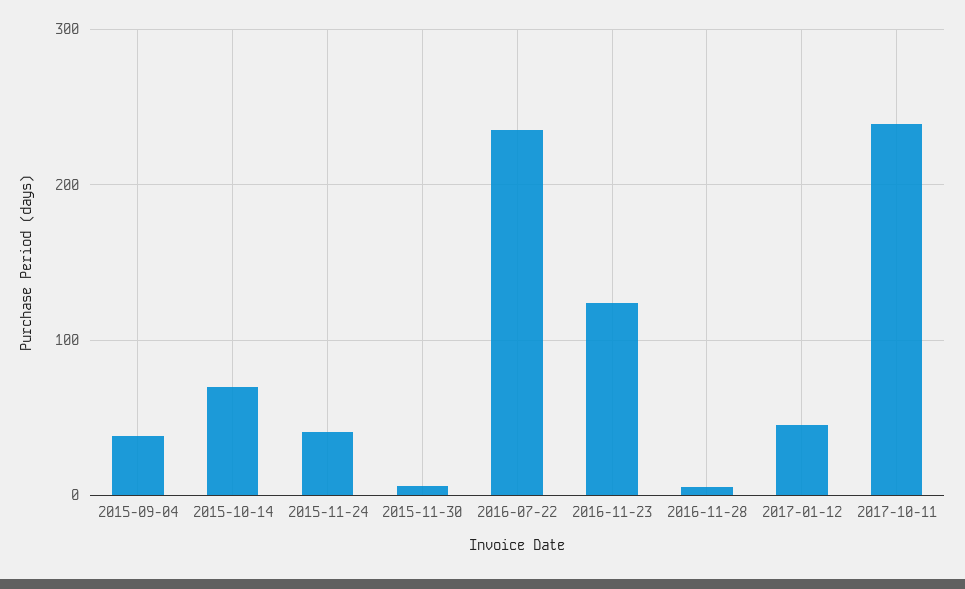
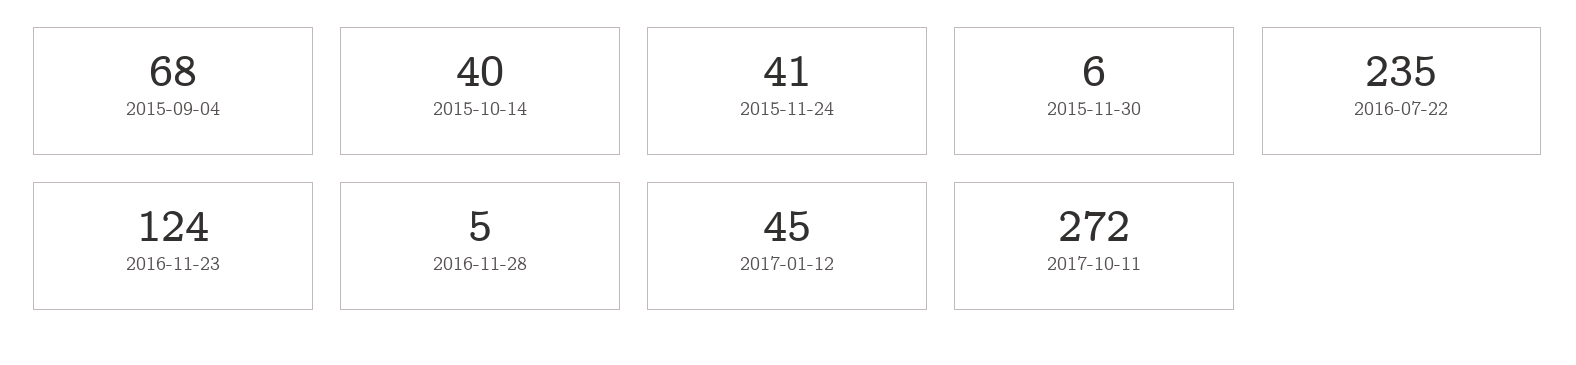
2015-09-04: 40 -> 68
2015-10-14: 70 -> 40
2017-10-11: 240 -> 272

